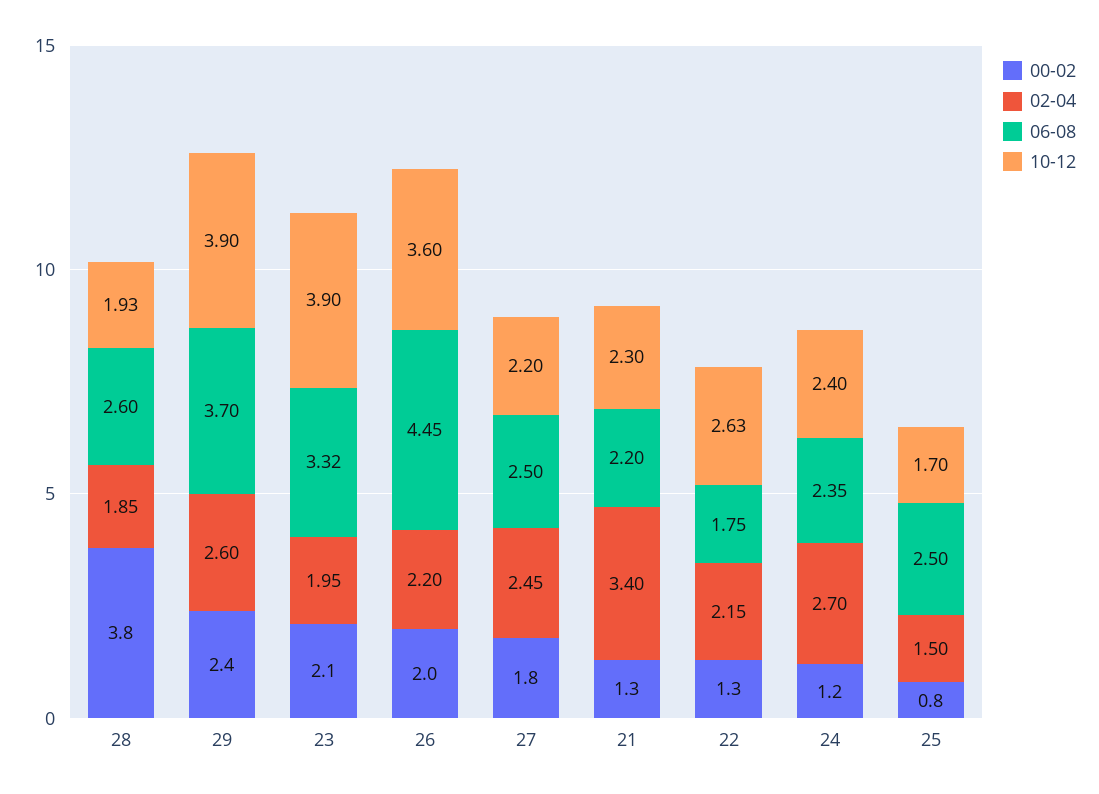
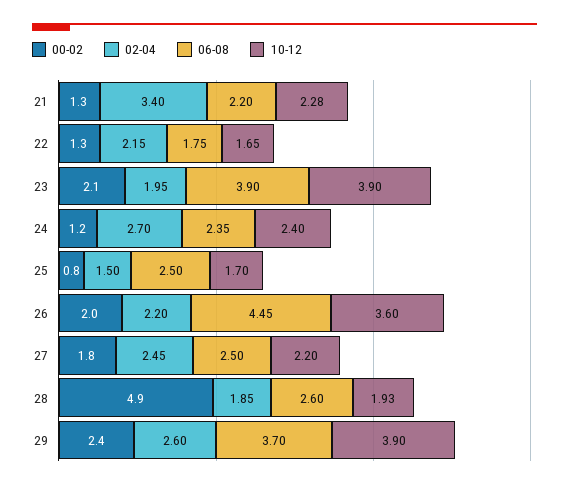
00-02, 28: 3.8 -> 4.9
06-08, 23: 3.32 -> 3.9
10-12, 21: 2.3 -> 2.28
10-12, 22: 2.63 -> 1.65

